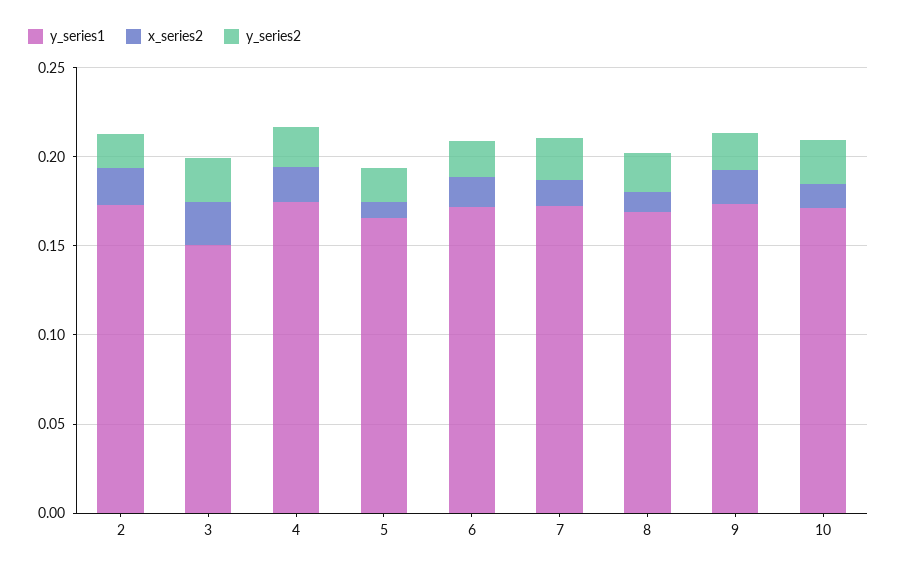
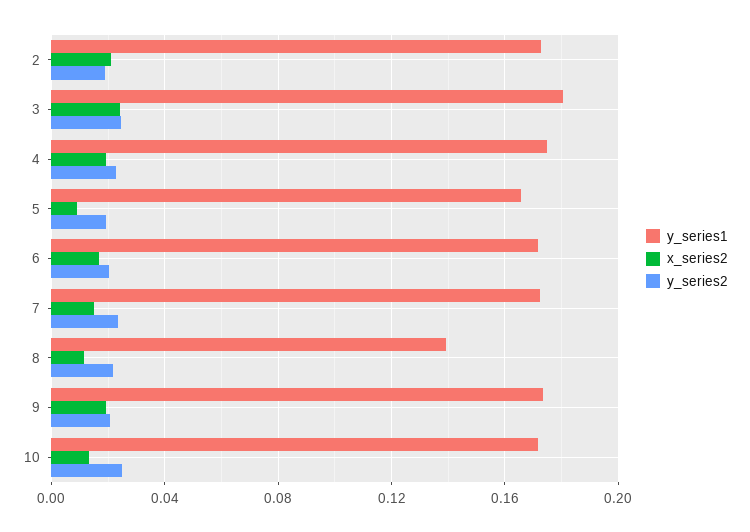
y_series1, 3: 0.15 -> 0.18
y_series1, 8: 0.17 -> 0.14

